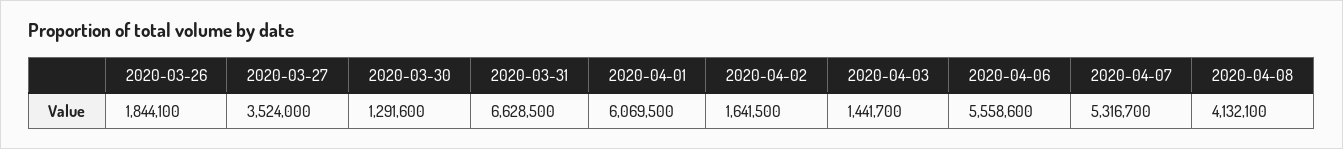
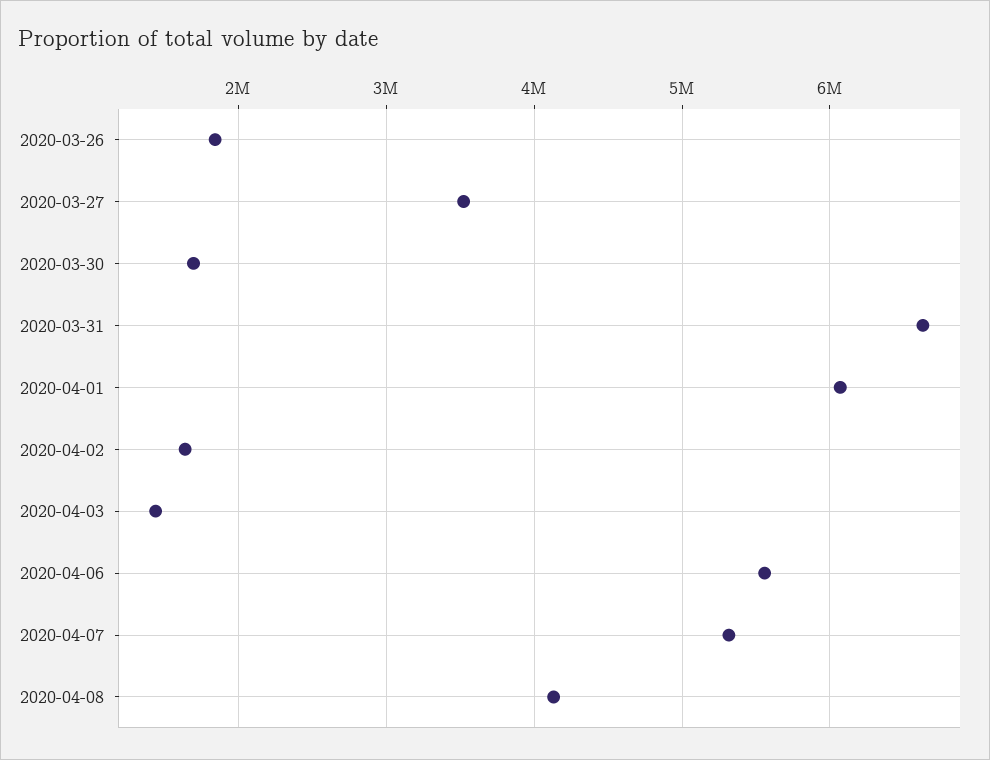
2020-03-30: 1291600 -> 1700000

